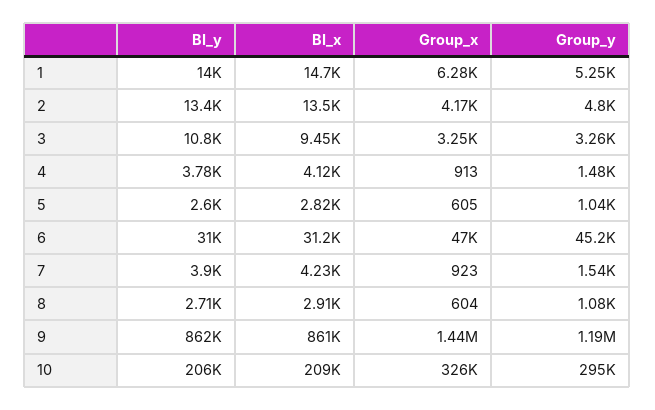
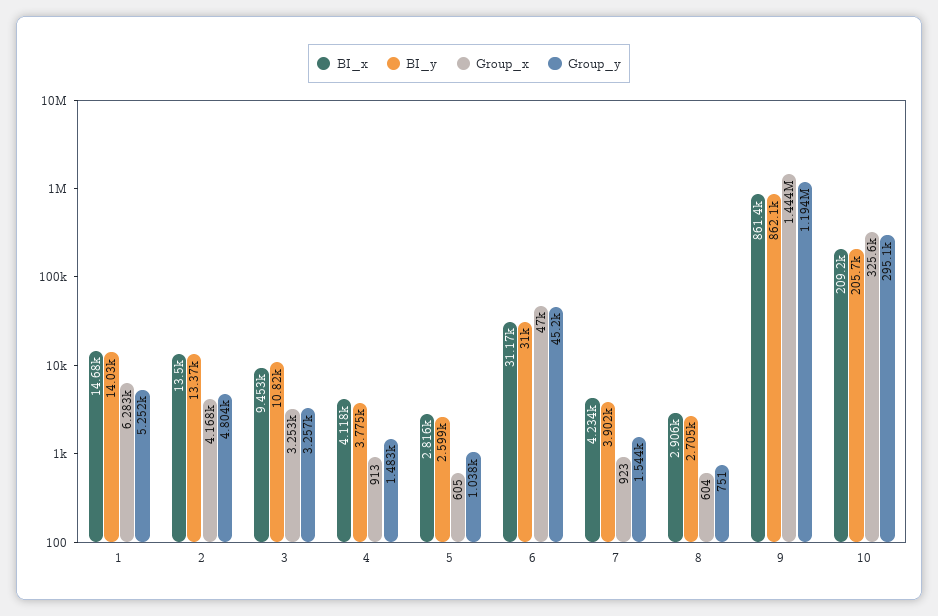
Group_y, 8: 1080 -> 751

